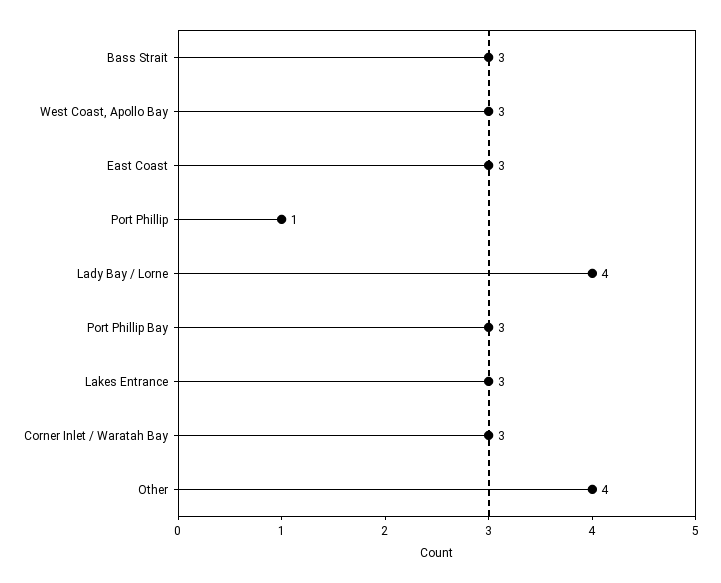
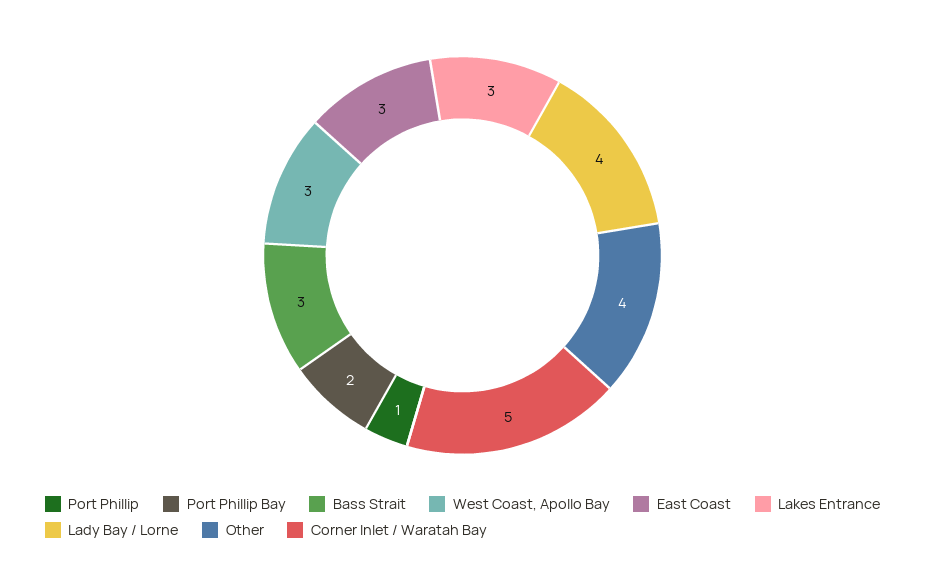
Port Phillip Bay: 3 -> 2
Corner Inlet / Waratah Bay: 3 -> 5

